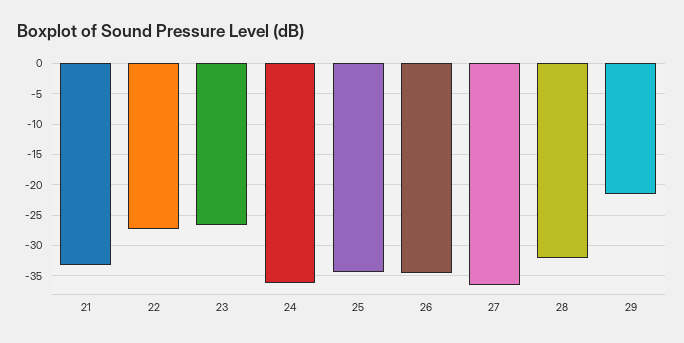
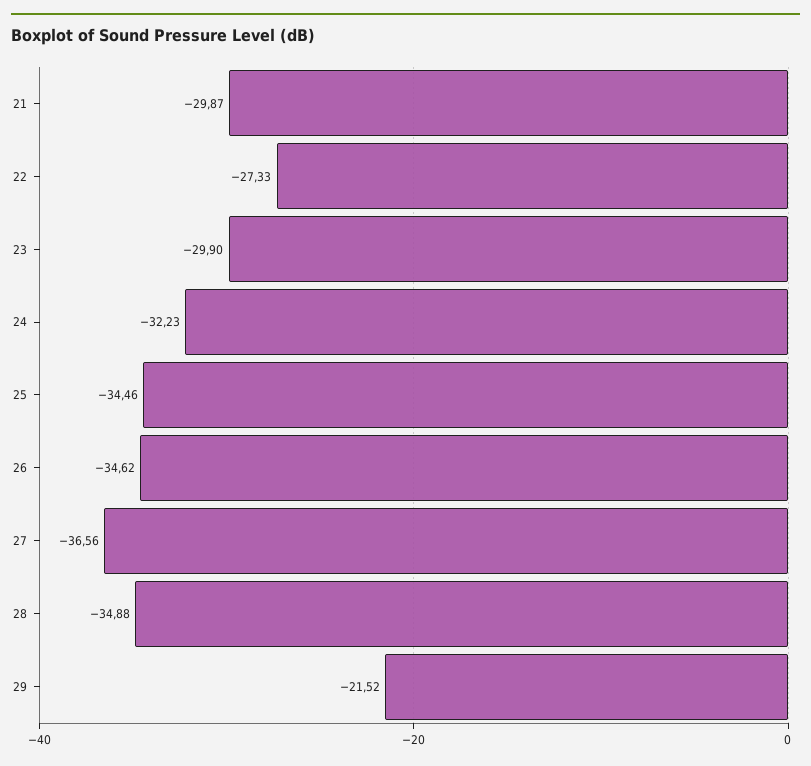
21: -33 -> -29.87
23: -27 -> -29.9
24: -36 -> -32.23
28: -32 -> -34.88

